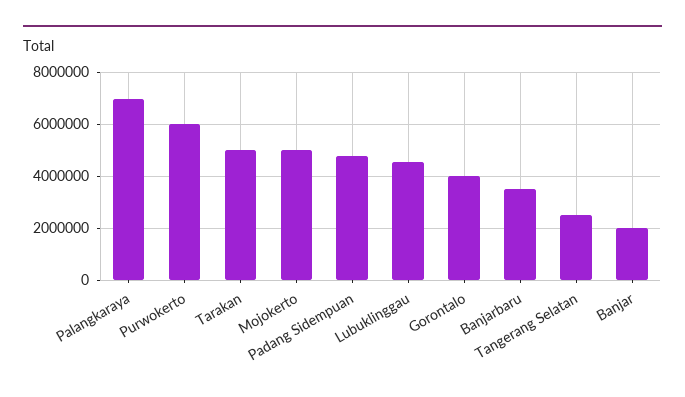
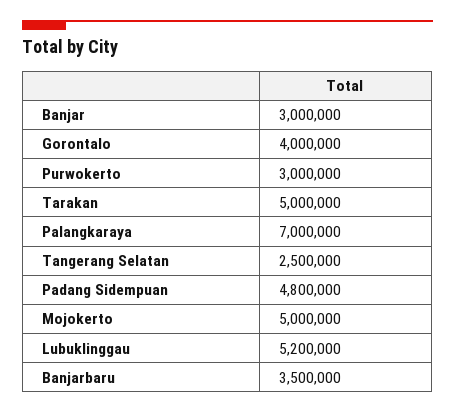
Purwokerto: 6000000 -> 3000000
Lubuklinggau: 4500000 -> 5200000
Banjar: 2000000 -> 3000000

